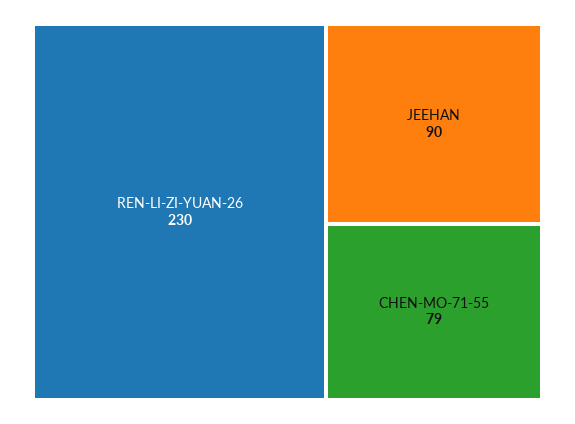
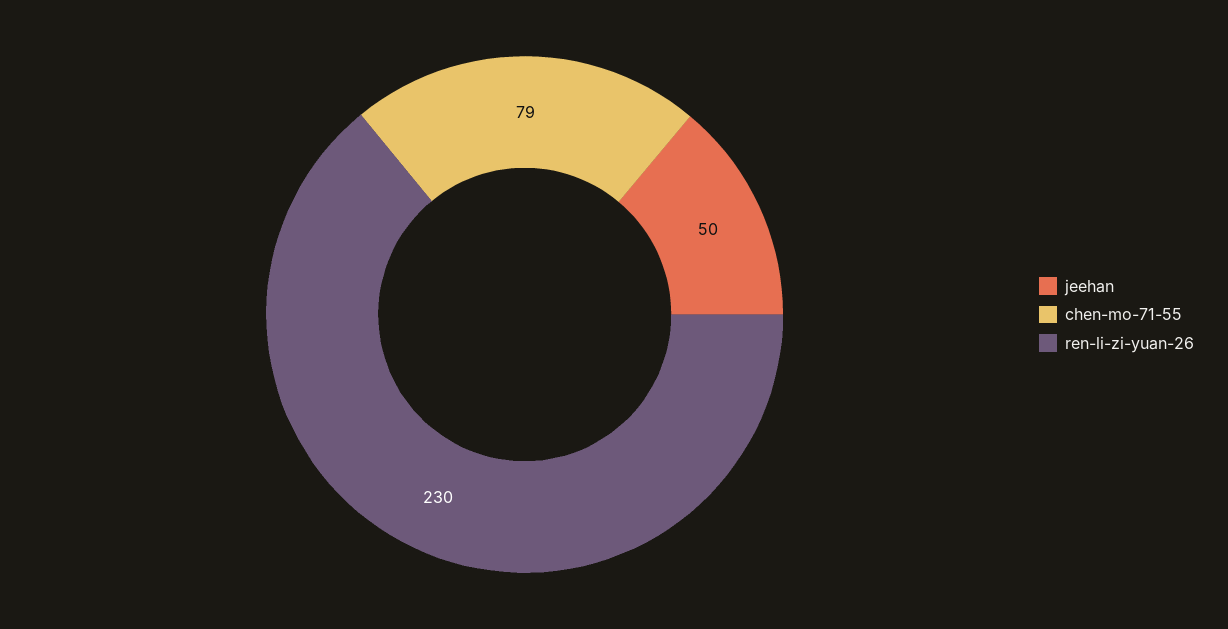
JEEHAN: 90 -> 50

